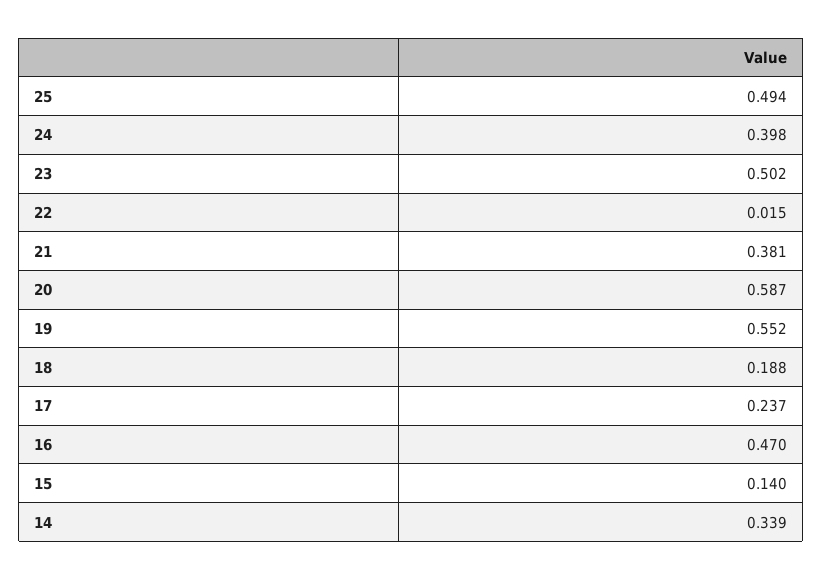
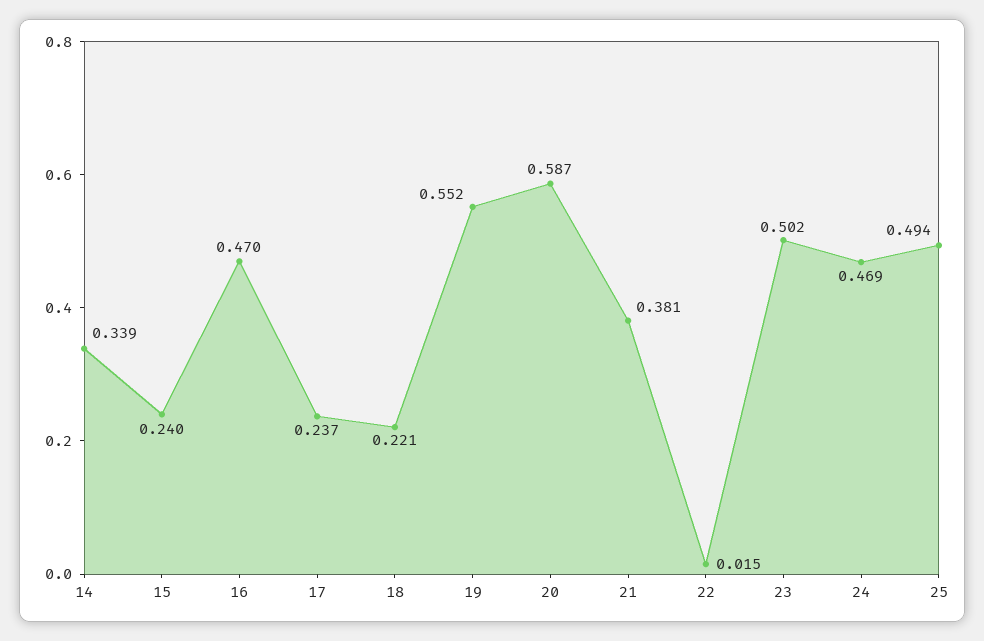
24: 0.398 -> 0.469
18: 0.188 -> 0.221
15: 0.14 -> 0.24

